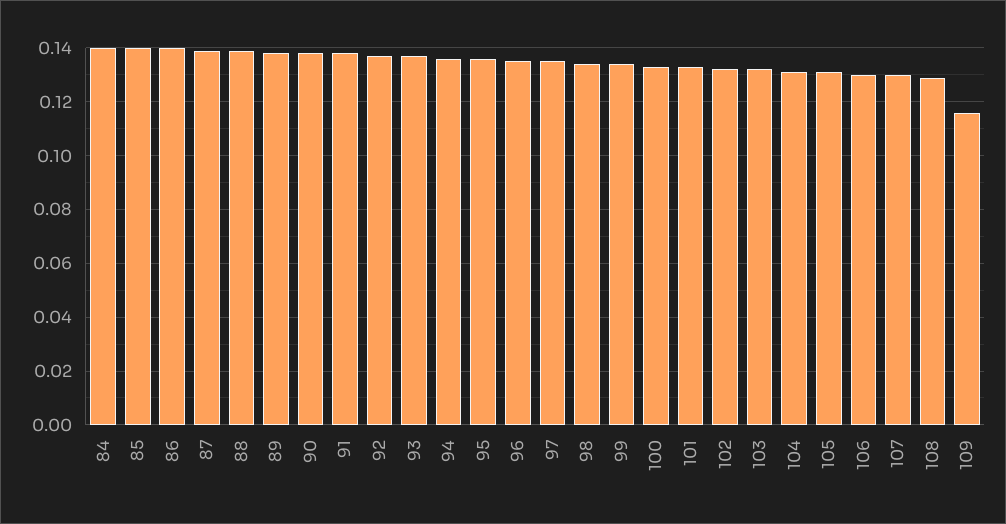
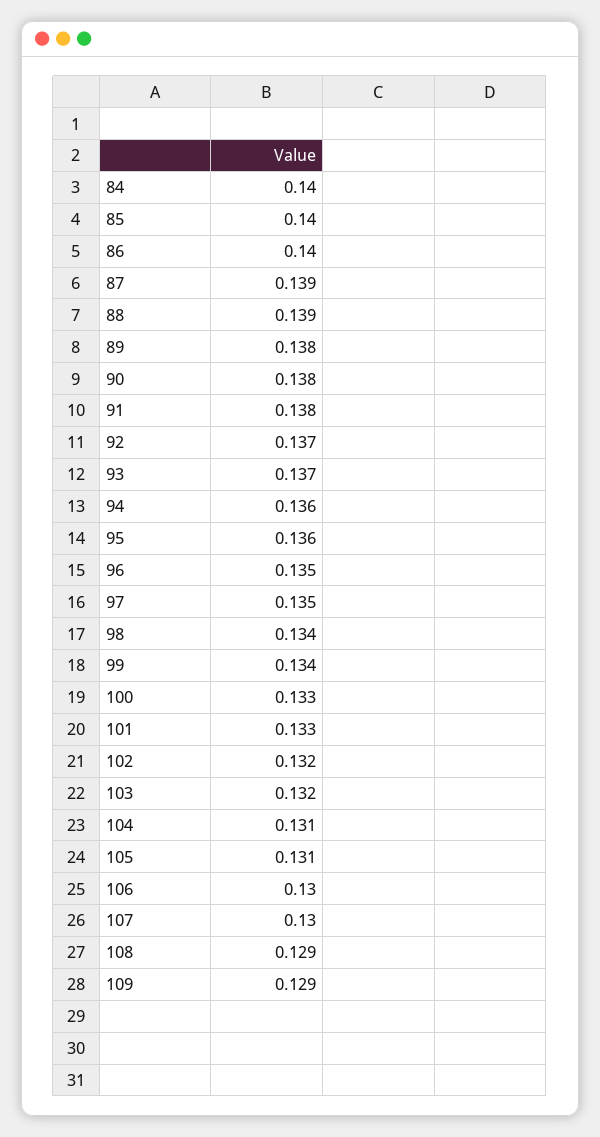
109: 0.115 -> 0.129

